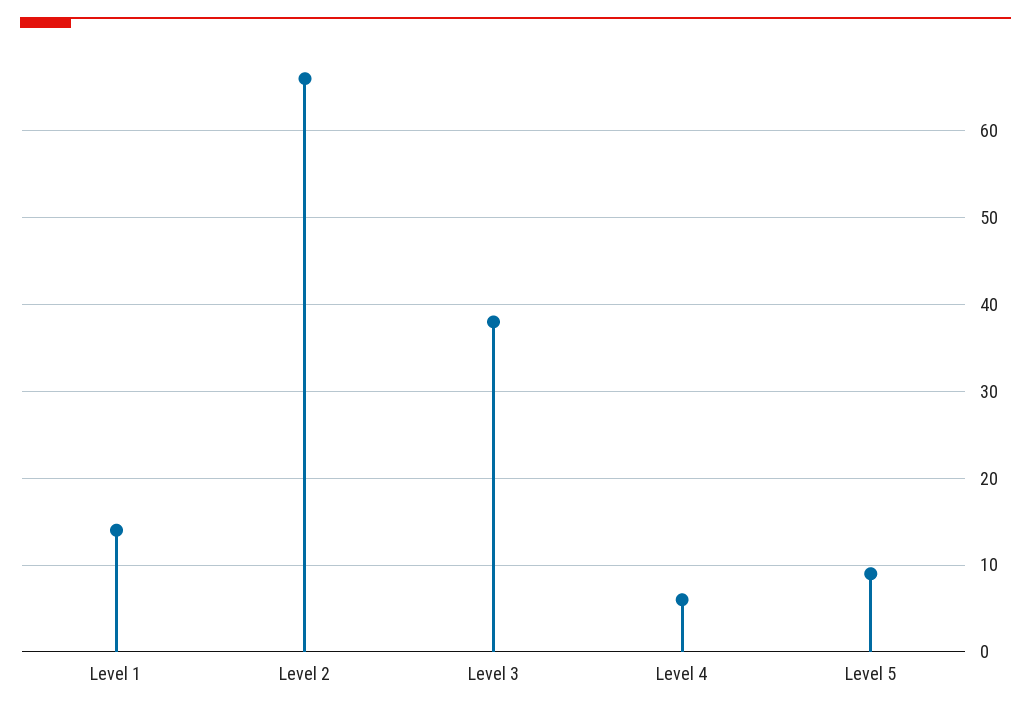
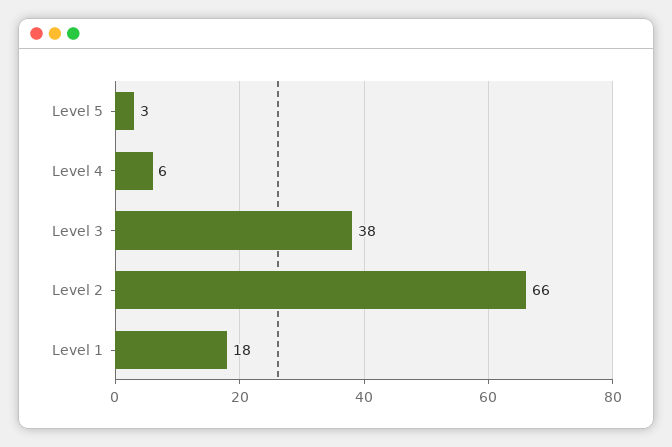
Level 1: 14 -> 18
Level 5: 9 -> 3

